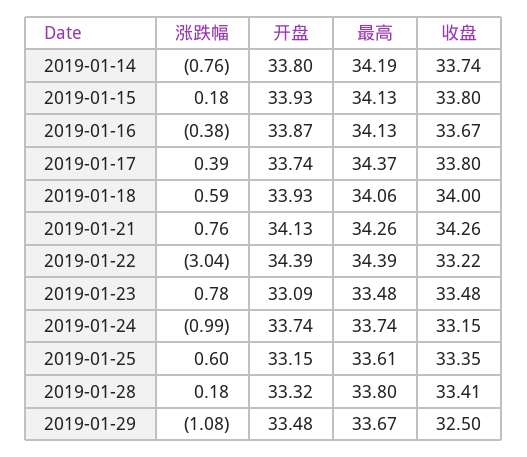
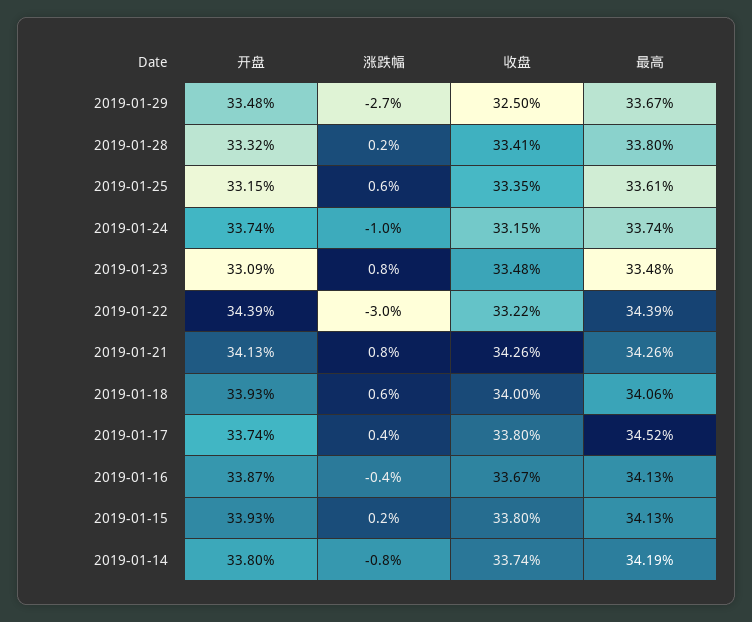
最高, 2019-01-17: 34.37 -> 34.52
涨跌幅, 2019-01-29: -1.08 -> -2.7

